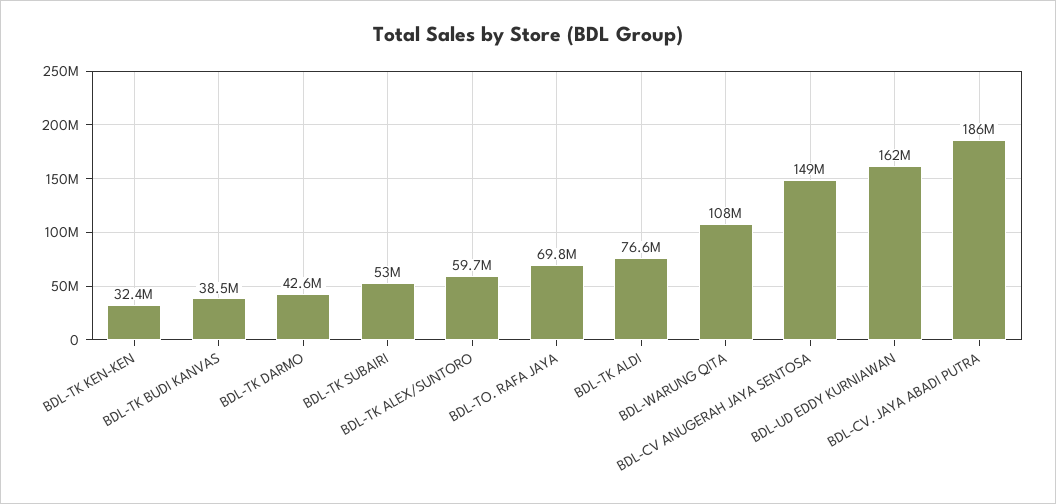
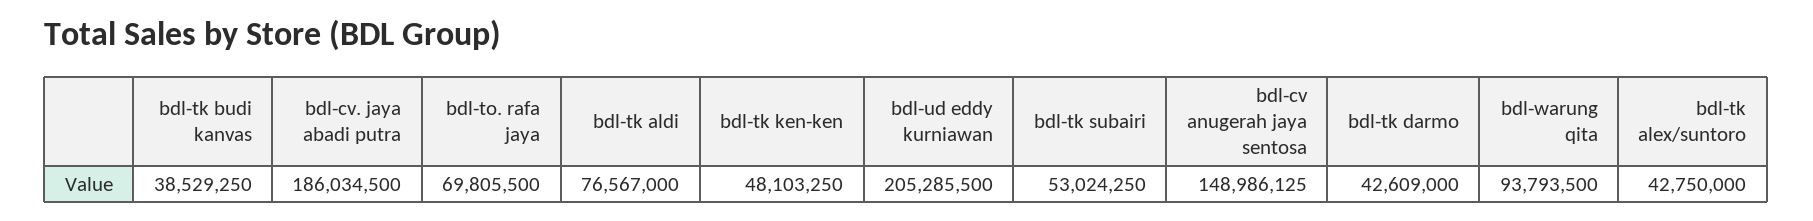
BDL-TK KEN-KEN: 32400000 -> 48103250
BDL-TK ALEX/SUNTORO: 59700000 -> 42750000
BDL-WARUNG QITA: 108000000 -> 93793500
BDL-UD EDDY KURNIAWAN: 162000000 -> 205285500

